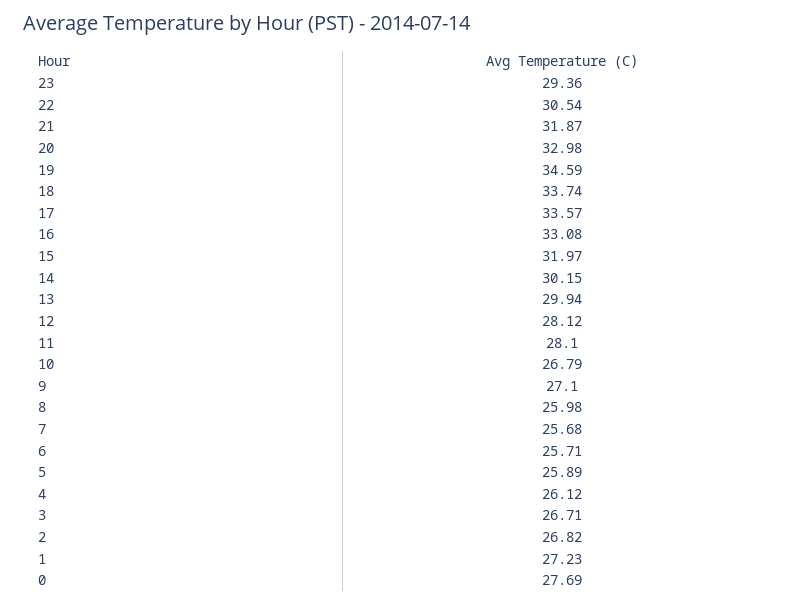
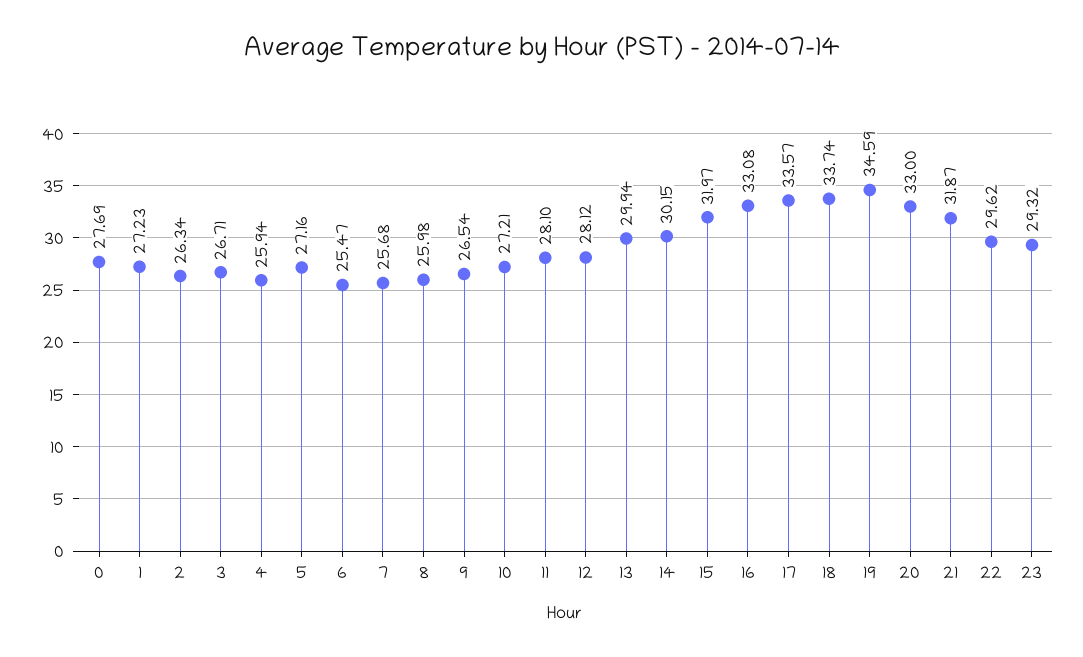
23: 29.36 -> 29.32
22: 30.54 -> 29.62
20: 32.98 -> 33
10: 26.79 -> 27.21
9: 27.1 -> 26.54
6: 25.71 -> 25.47
5: 25.89 -> 27.16
4: 26.12 -> 25.94
2: 26.82 -> 26.34

